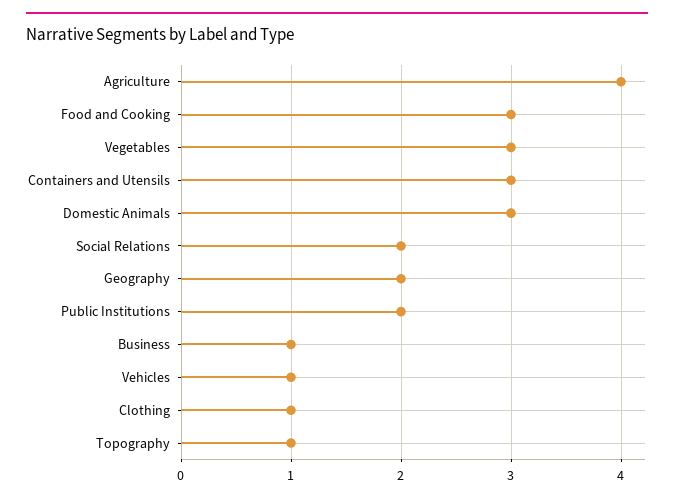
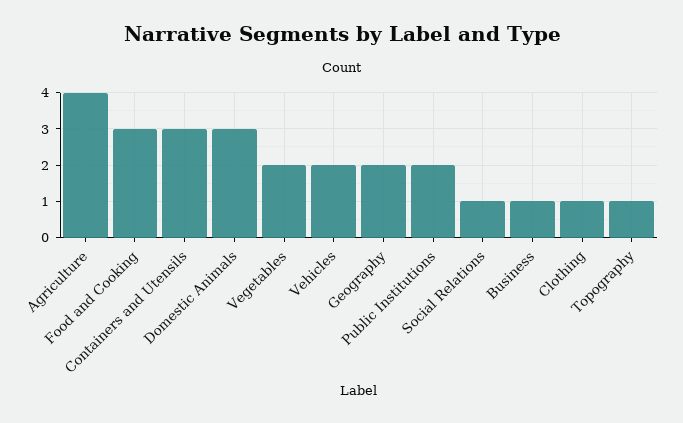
Vegetables: 3 -> 2
Social Relations: 2 -> 1
Vehicles: 1 -> 2

